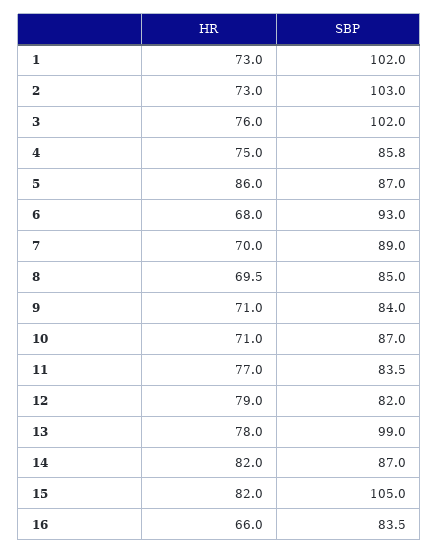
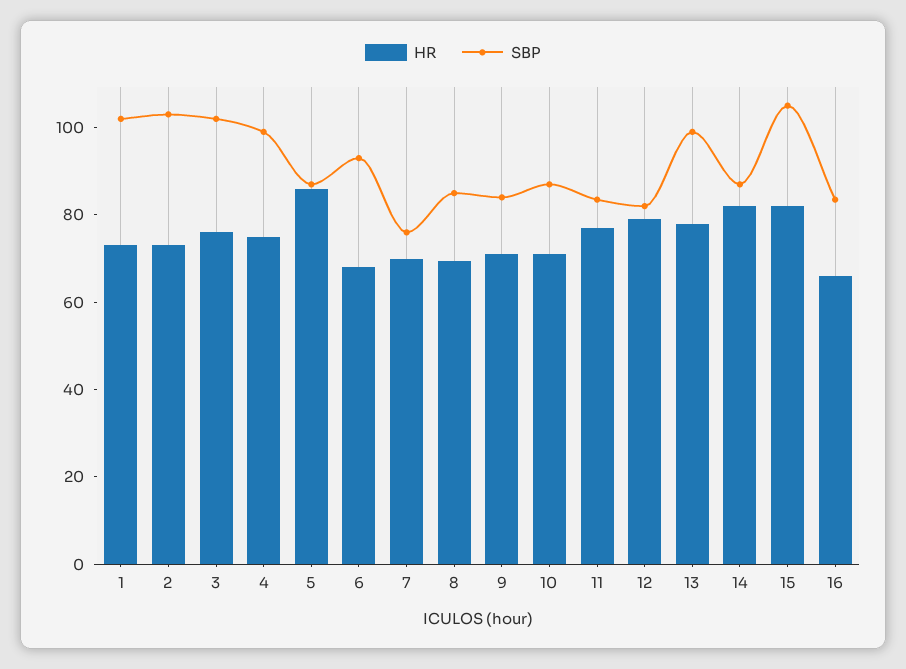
SBP, 4: 85.8 -> 100
SBP, 7: 89 -> 75

